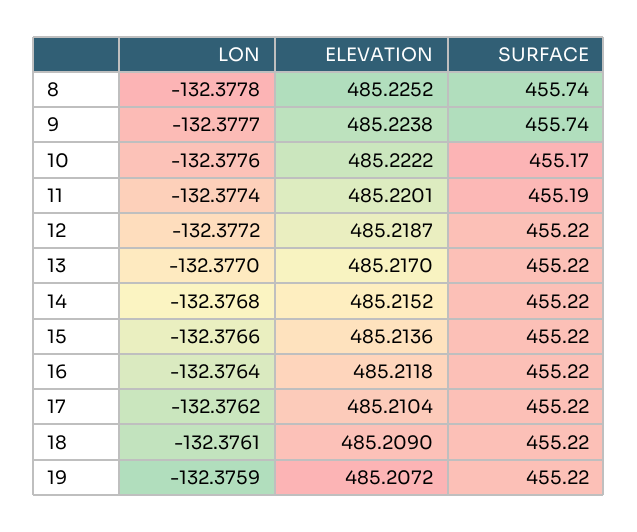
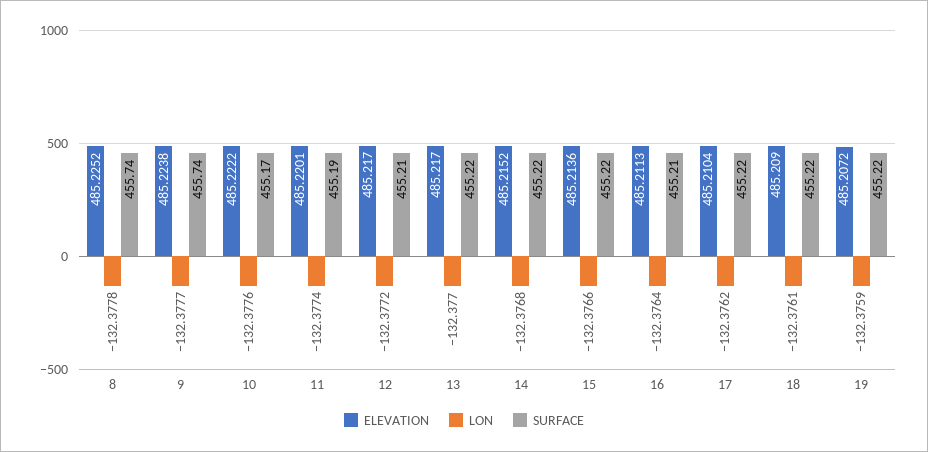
ELEVATION, 12: 485.2187 -> 485.217
SURFACE, 12: 455.22 -> 455.21
ELEVATION, 16: 485.2118 -> 485.2113
SURFACE, 16: 455.22 -> 455.21

